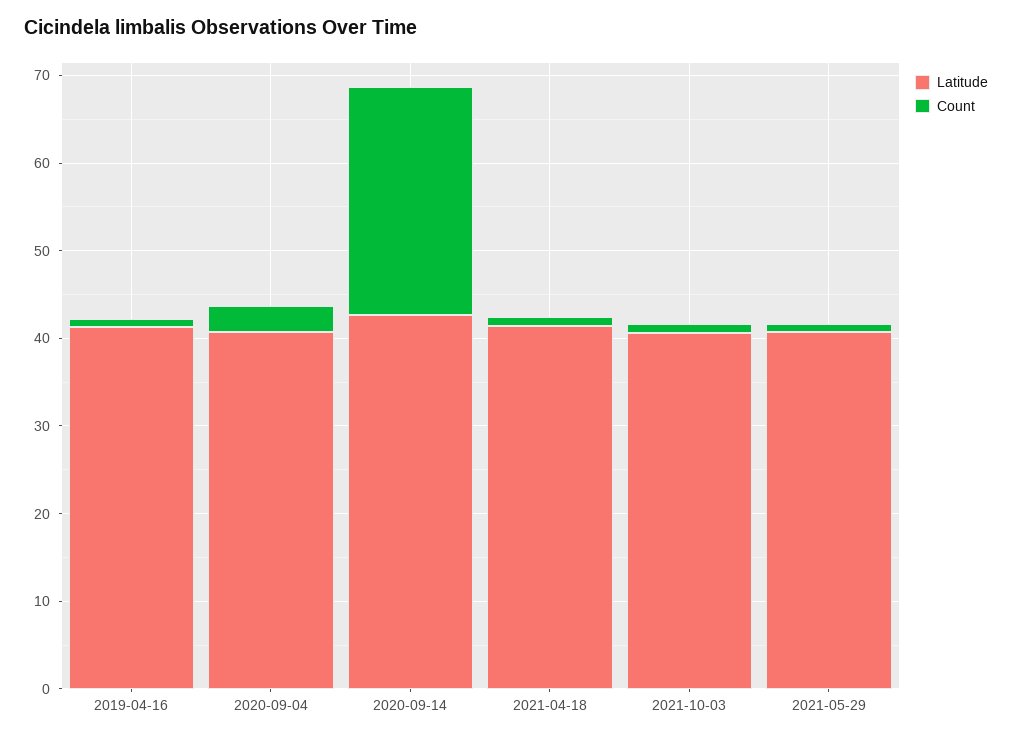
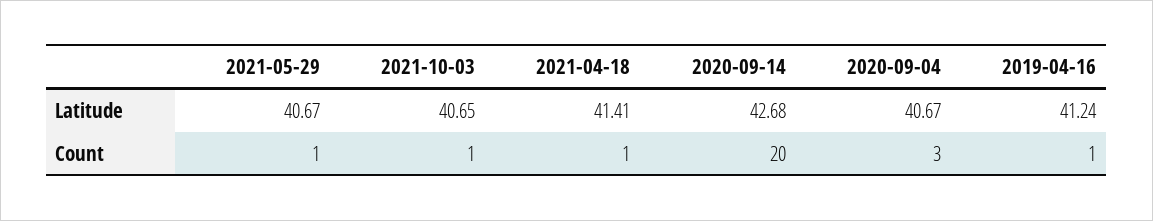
Count, 2020-09-14: 26 -> 20

